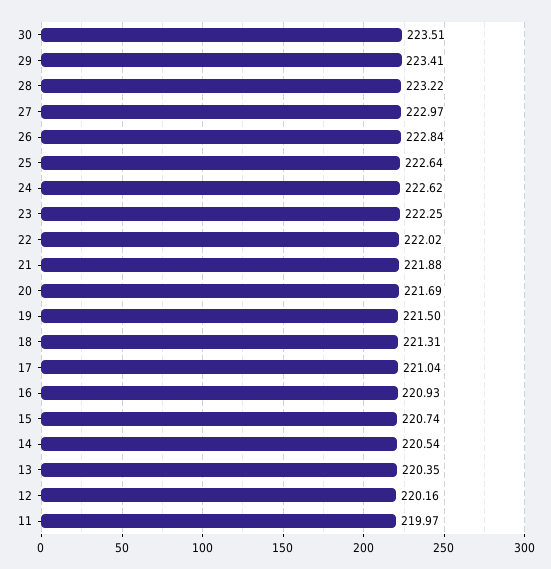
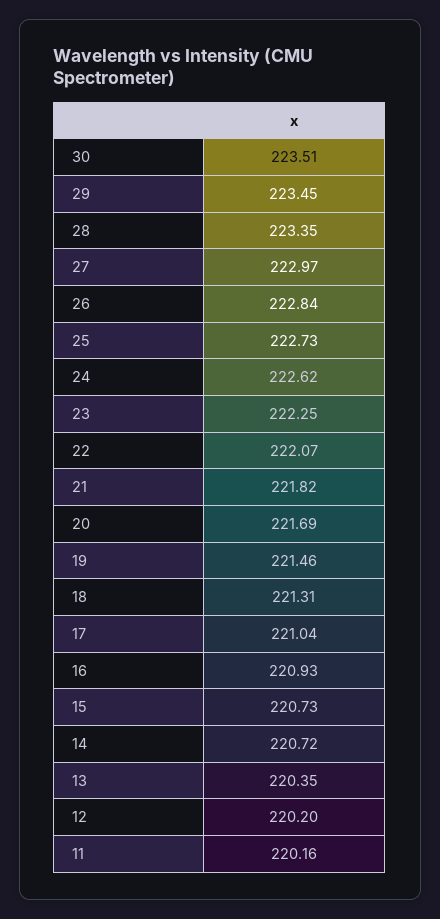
29: 223.41 -> 223.45
28: 223.22 -> 223.35
25: 222.64 -> 222.73
22: 222.02 -> 222.07
21: 221.88 -> 221.82
19: 221.5 -> 221.46
15: 220.74 -> 220.73
14: 220.54 -> 220.72
12: 220.16 -> 220.2
11: 219.97 -> 220.16

